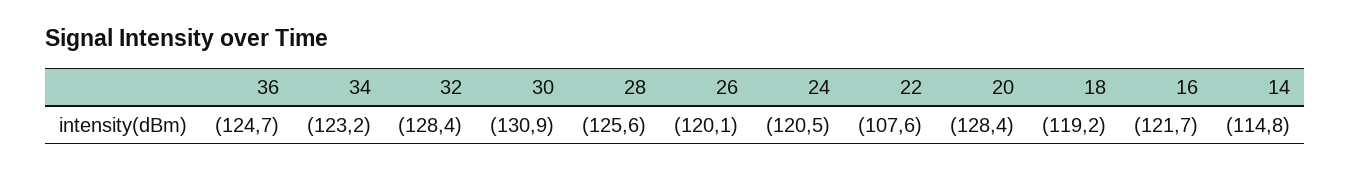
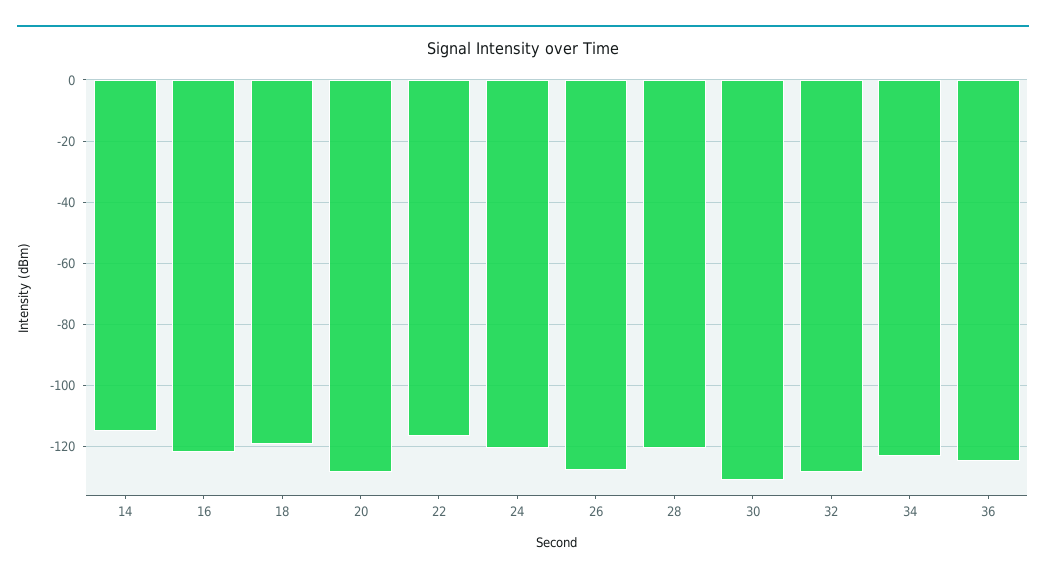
28: -125.6 -> -120
26: -120.1 -> -128
22: -107.6 -> -116

